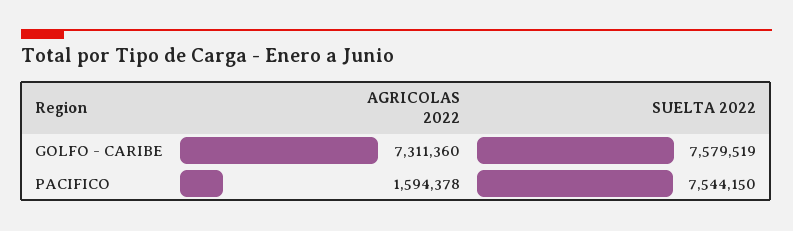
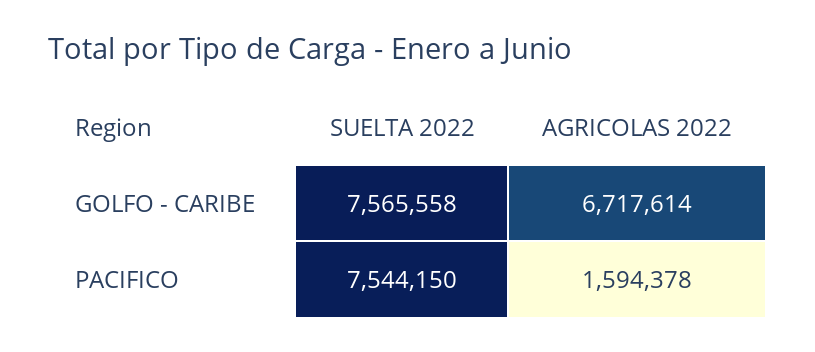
AGRICOLAS 2022, GOLFO - CARIBE: 7311360 -> 6717614
SUELTA 2022, GOLFO - CARIBE: 7579519 -> 7565558

